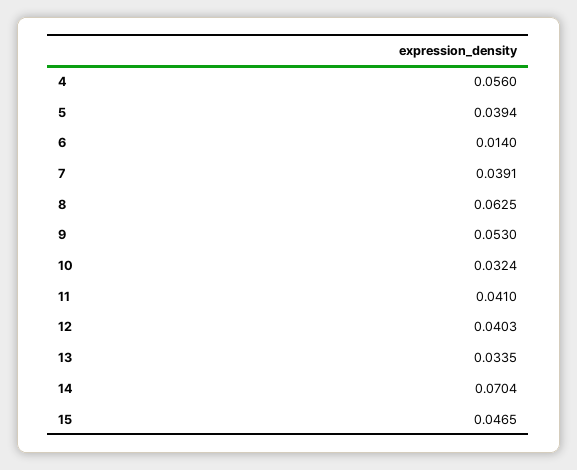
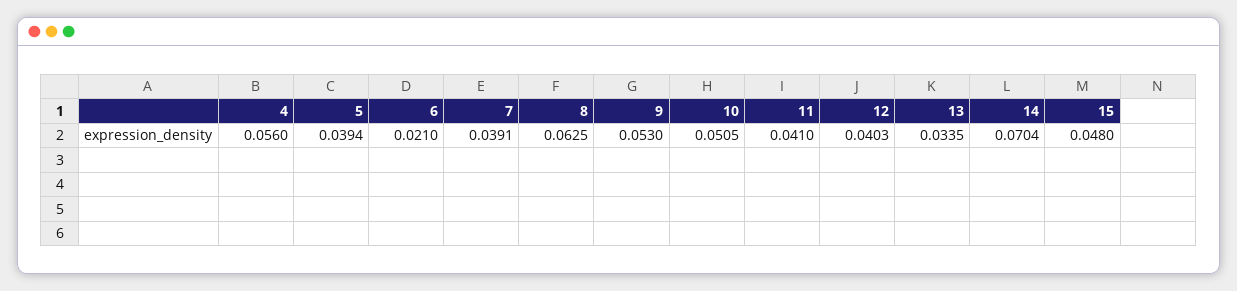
6: 0.014 -> 0.021
10: 0.0324 -> 0.0505
15: 0.0465 -> 0.048

